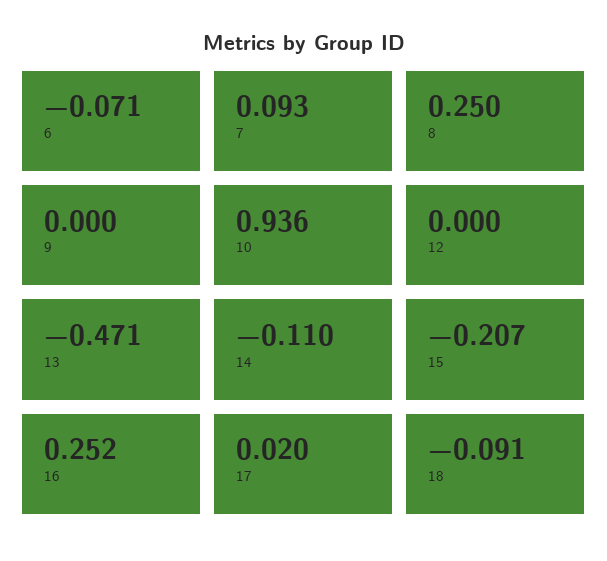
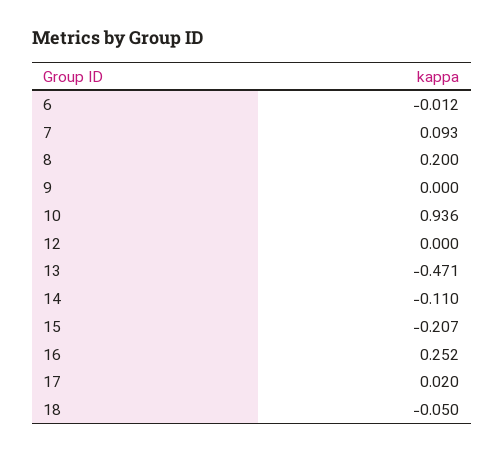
6: -0.071 -> -0.012
8: 0.25 -> 0.2
18: -0.091 -> -0.05

